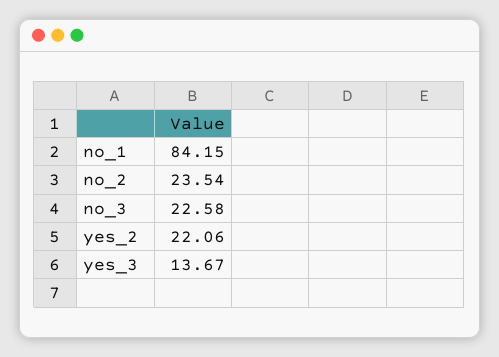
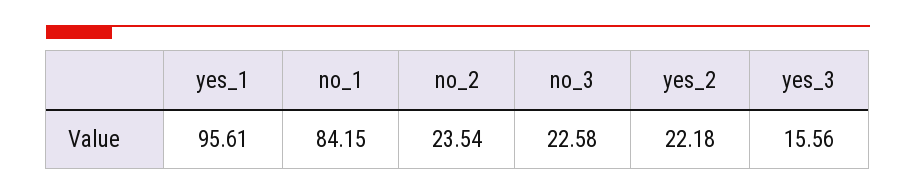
yes_2: 22.06 -> 22.18
yes_3: 13.67 -> 15.56
yes_1: none -> 95.61

